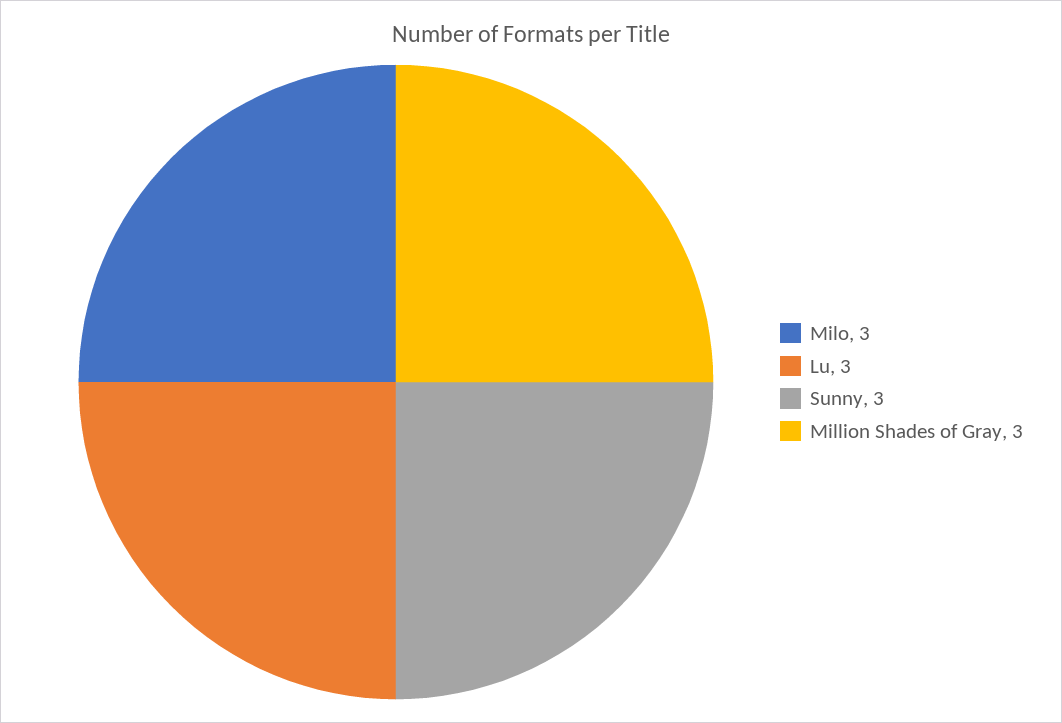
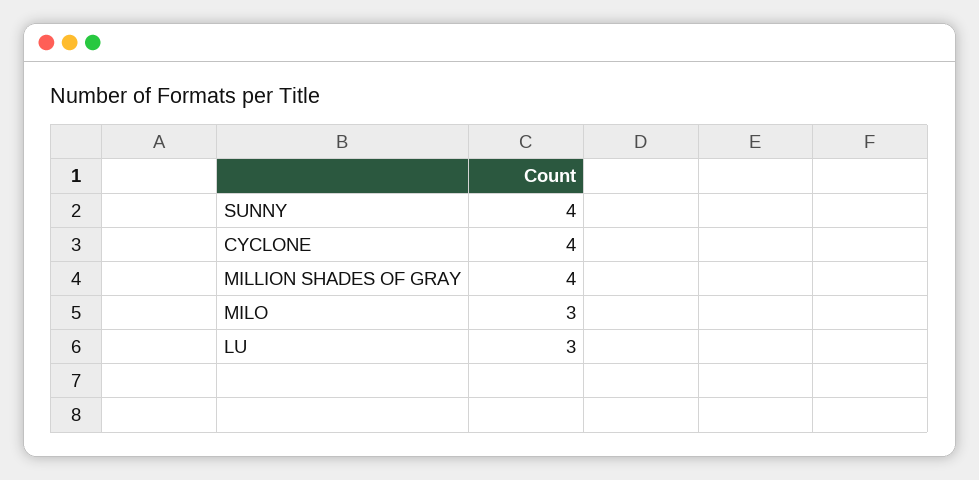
Sunny: 3 -> 4
Million Shades of Gray: 3 -> 4
CYCLONE: none -> 4

